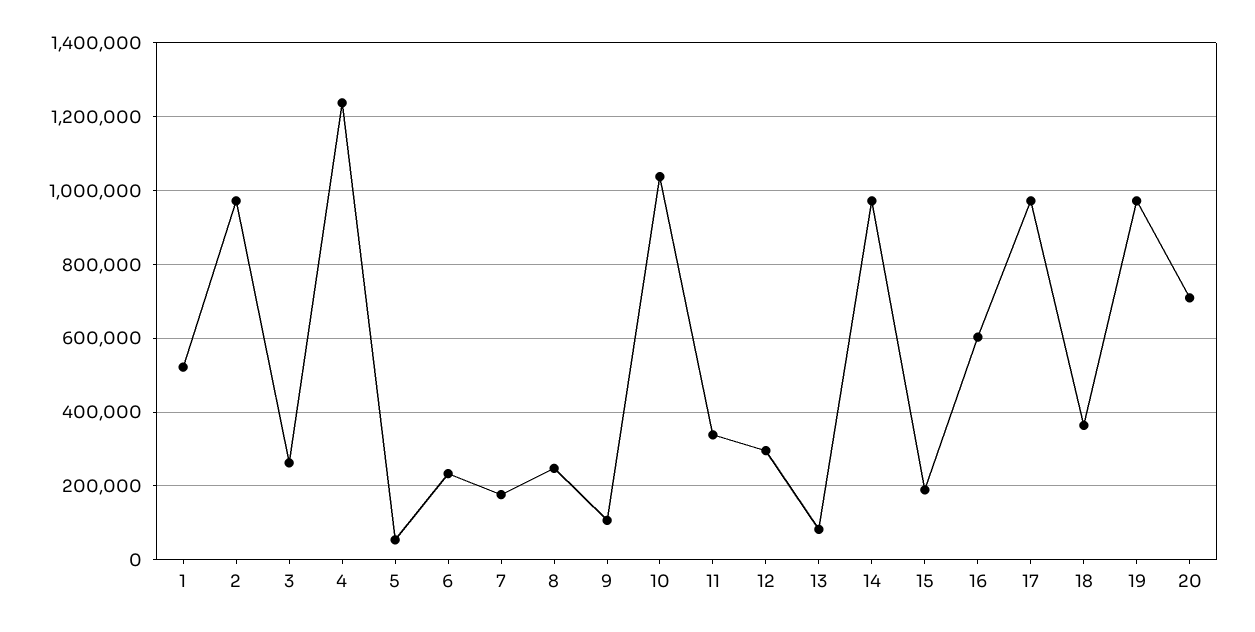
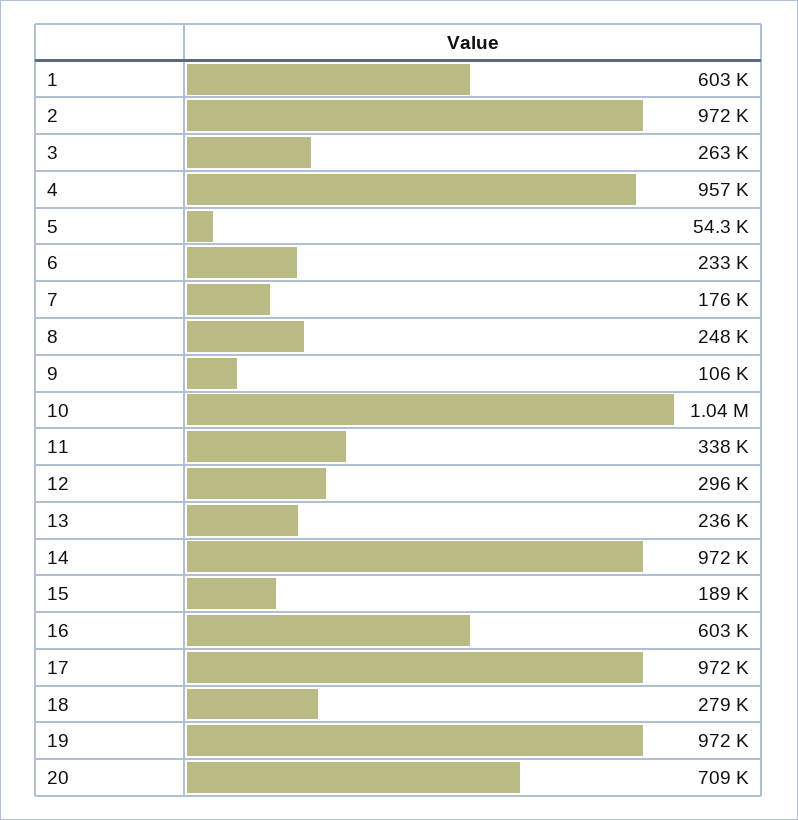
1: 520000 -> 603000
4: 1240000 -> 957000
13: 80000 -> 236000
18: 360000 -> 279000

